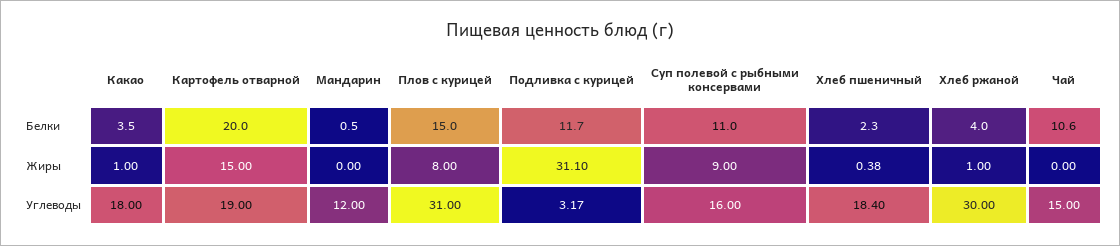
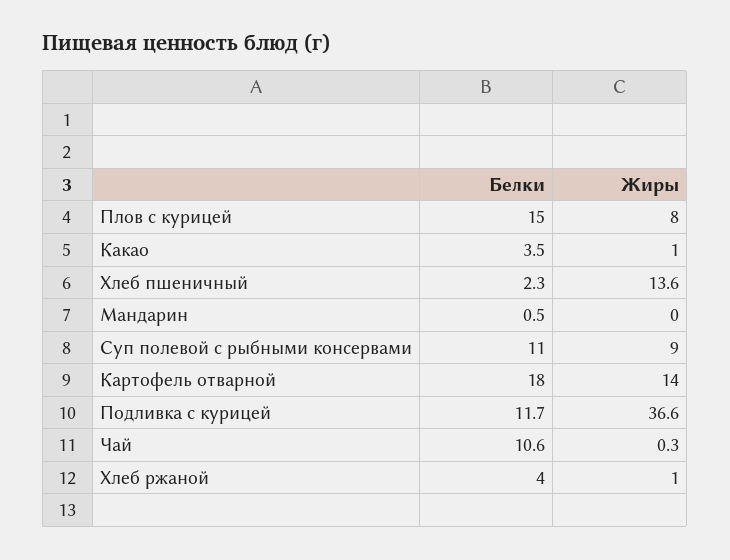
Картофель отварной, Белки: 20 -> 18
Картофель отварной, Жиры: 15 -> 14
Подливка с курицей, Жиры: 31.1 -> 36.6
Хлеб пшеничный, Жиры: 0.38 -> 13.6
Чай, Жиры: 0 -> 0.3
Какао, Углеводы: 18 -> none
Картофель отварной, Углеводы: 19 -> none
Мандарин, Углеводы: 12 -> none
Плов с курицей, Углеводы: 31 -> none
Подливка с курицей, Углеводы: 3.17 -> none
Суп полевой с рыбными консервами, Углеводы: 16 -> none
Хлеб пшеничный, Углеводы: 18.4 -> none
Хлеб ржаной, Углеводы: 30 -> none
Чай, Углеводы: 15 -> none

